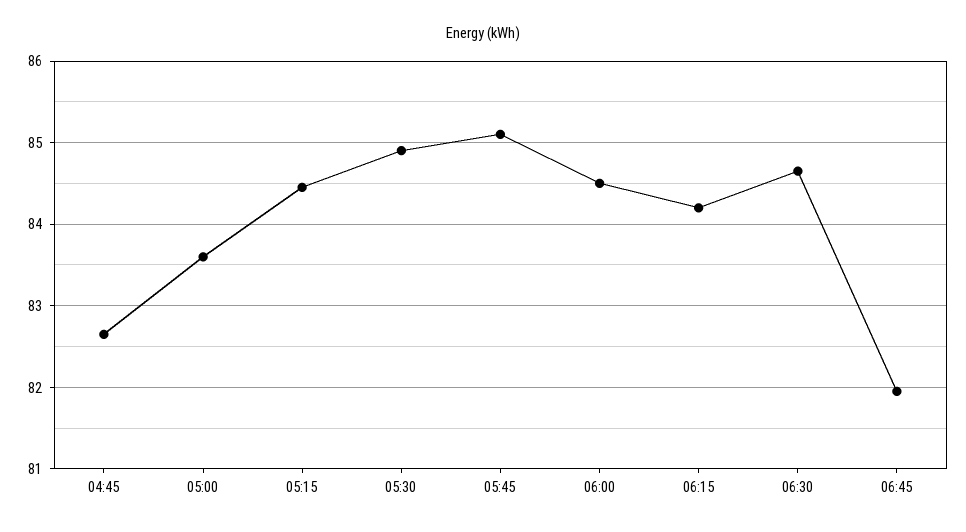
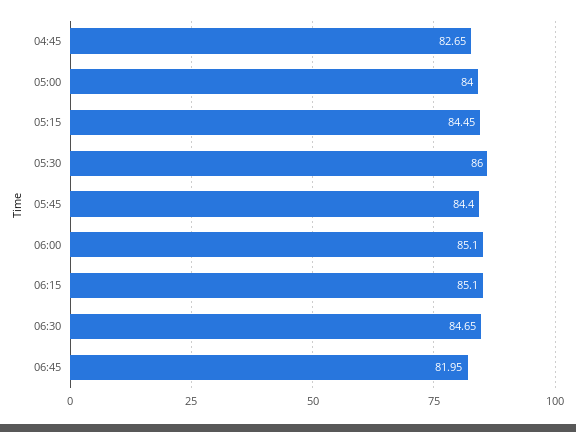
05:00: 83.6 -> 84
05:30: 84.9 -> 86
05:45: 85.1 -> 84.4
06:00: 84.5 -> 85.1
06:15: 84.2 -> 85.1

